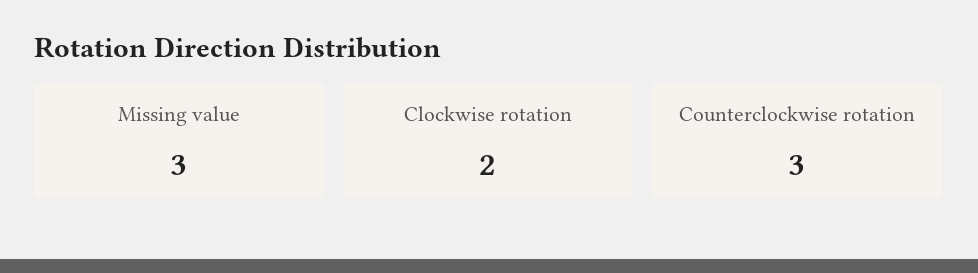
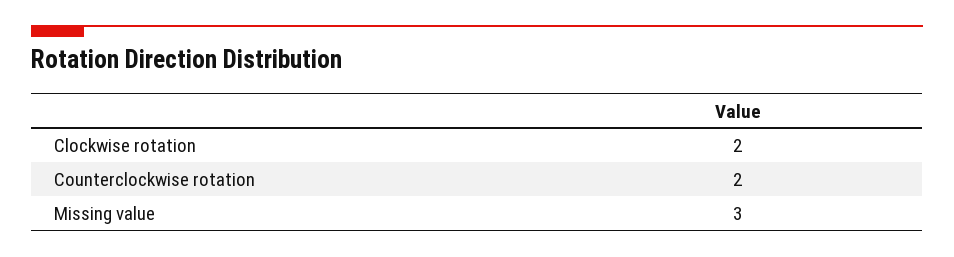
Counterclockwise rotation: 3 -> 2

